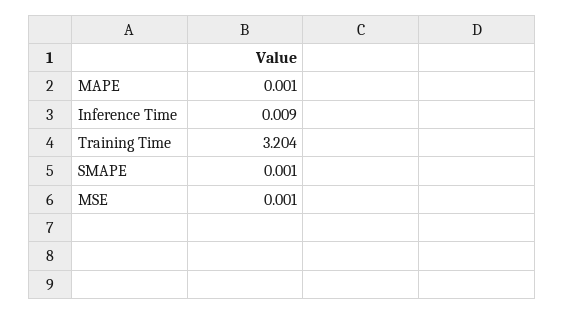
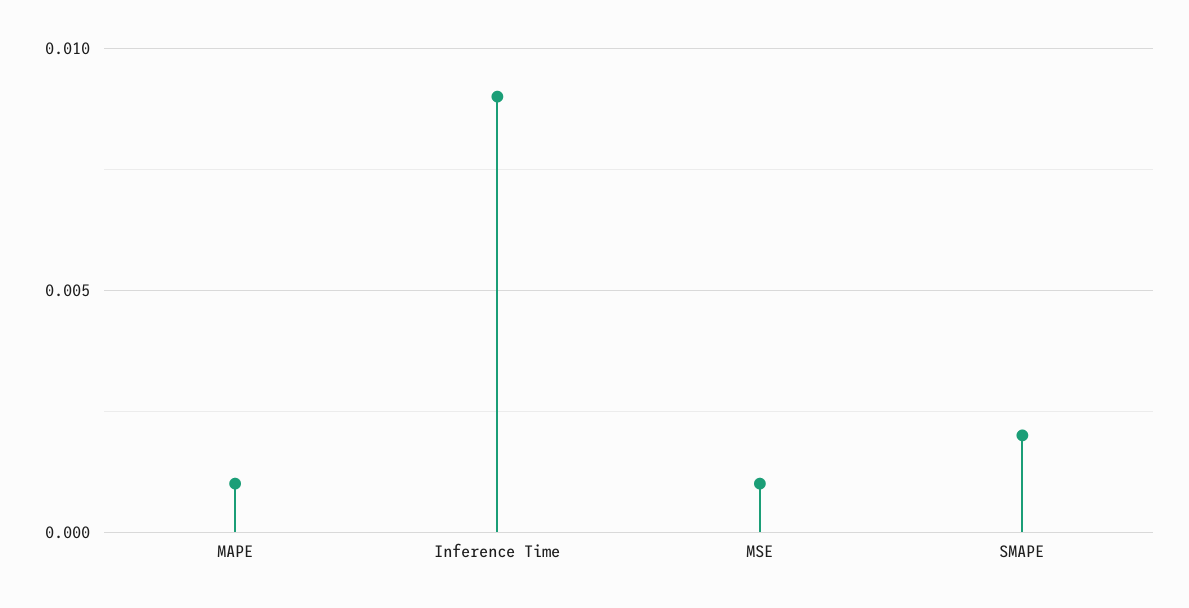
Training Time: 3.204 -> none
SMAPE: 0.001 -> 0.002

